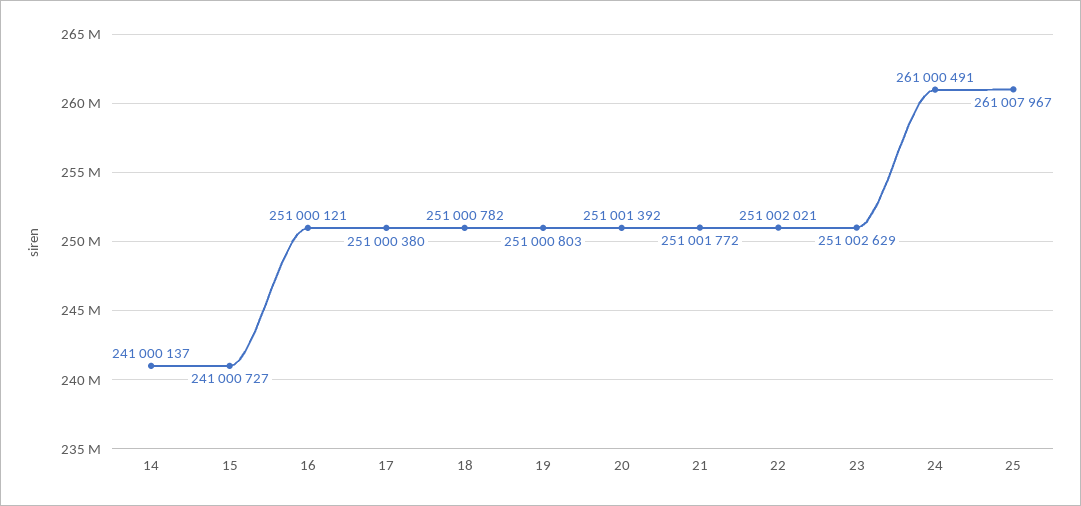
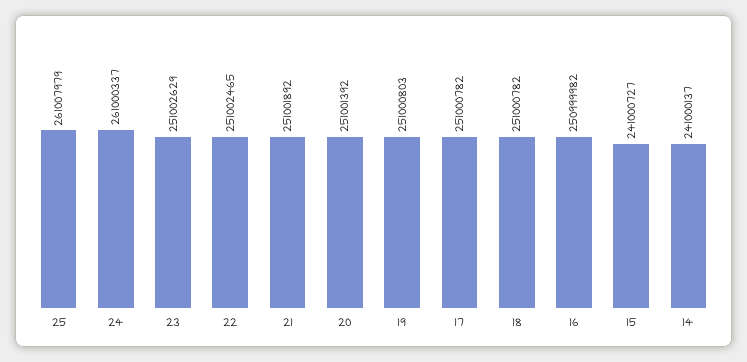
16: 251000121 -> 250999982
17: 251000380 -> 251000782
21: 251001772 -> 251001892
22: 251002021 -> 251002465
24: 261000491 -> 261000337
25: 261007967 -> 261007979

